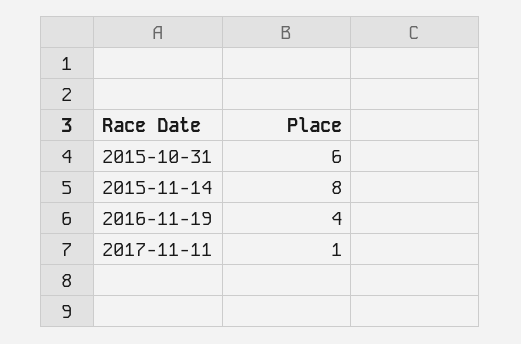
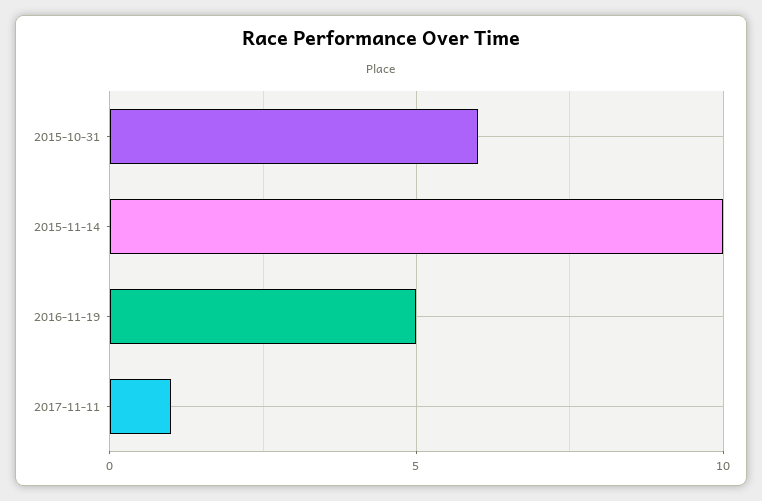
2015-11-14: 8 -> 10
2016-11-19: 4 -> 5

